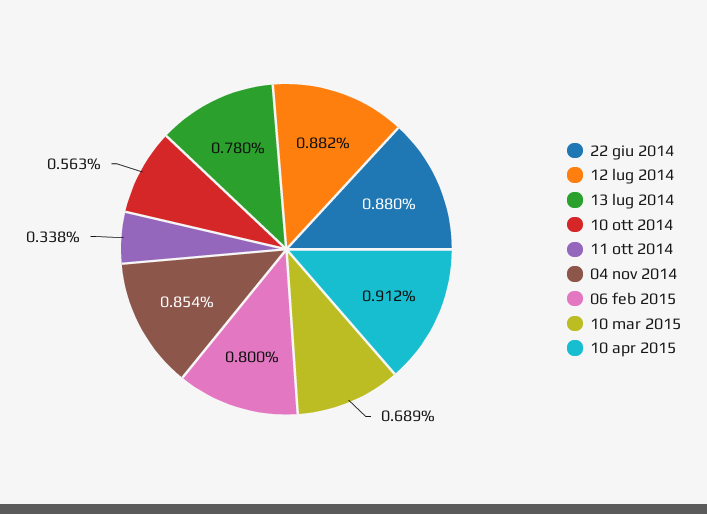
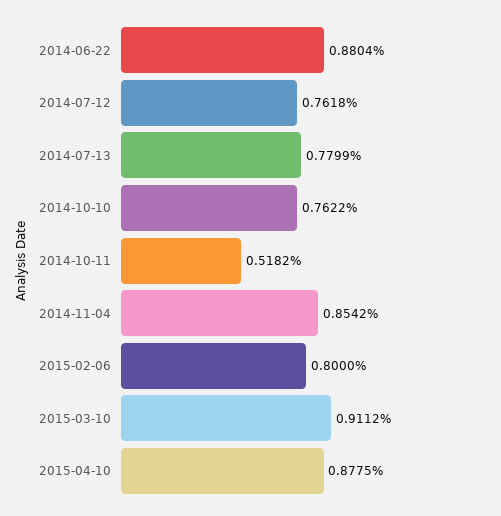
12 lug 2014: 0.882 -> 0.7618
10 ott 2014: 0.563 -> 0.7622
11 ott 2014: 0.338 -> 0.5182
10 mar 2015: 0.689 -> 0.9112
10 apr 2015: 0.912 -> 0.8775

